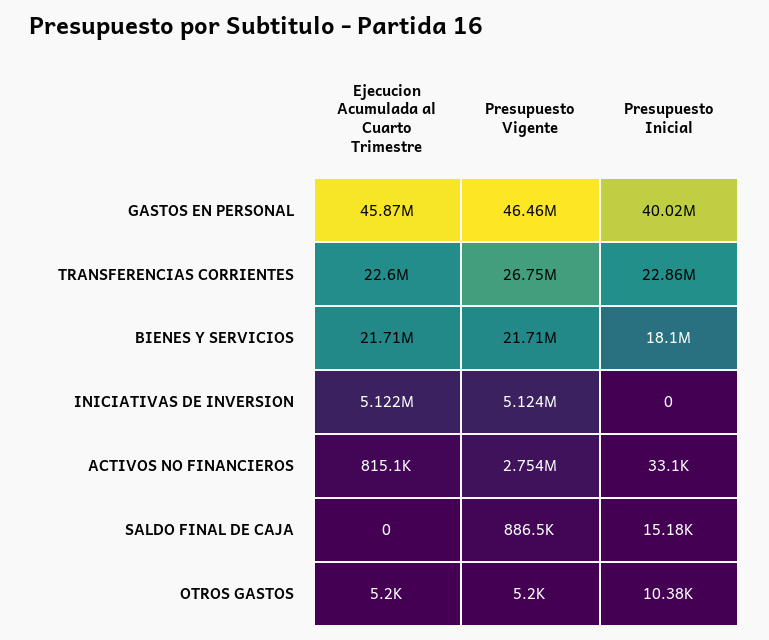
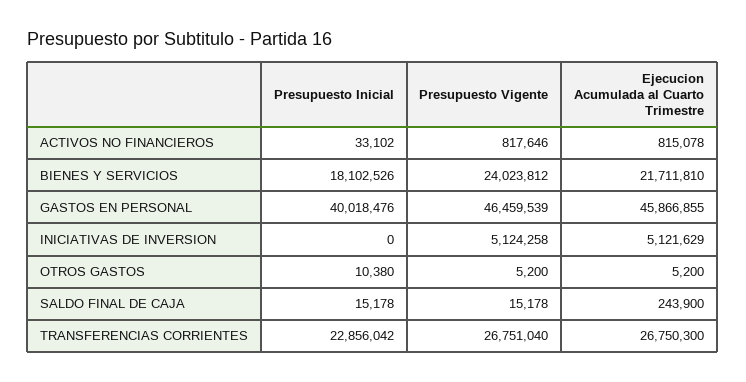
Ejecucion Acumulada al Cuarto Trimestre, TRANSFERENCIAS CORRIENTES: 22600000 -> 26750300
Presupuesto Vigente, BIENES Y SERVICIOS: 21710000 -> 24023812
Presupuesto Vigente, ACTIVOS NO FINANCIEROS: 2754000 -> 817646
Ejecucion Acumulada al Cuarto Trimestre, SALDO FINAL DE CAJA: 0 -> 243900
Presupuesto Vigente, SALDO FINAL DE CAJA: 886500 -> 15178

